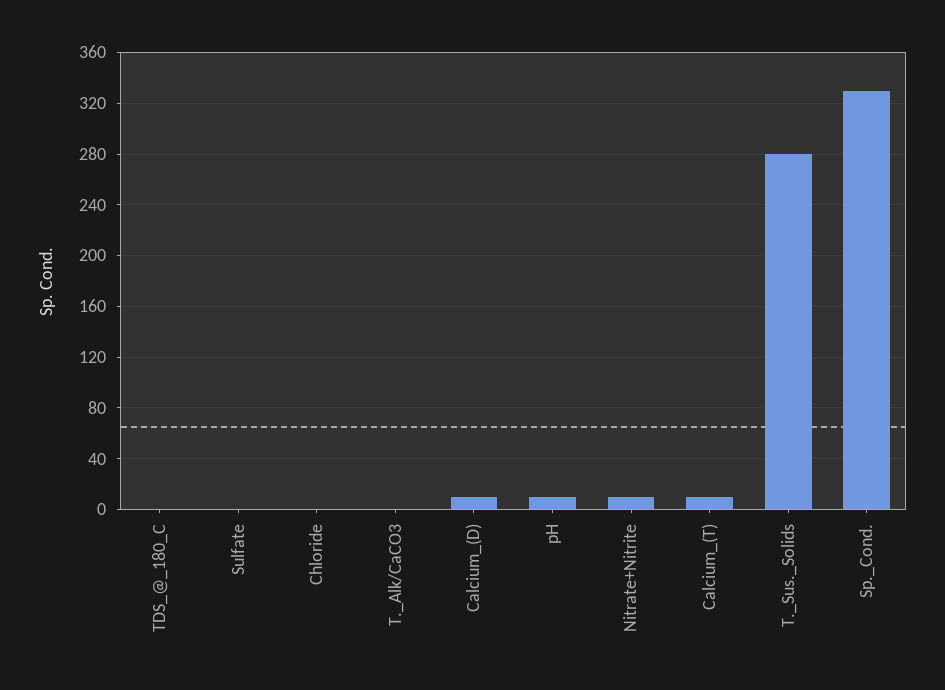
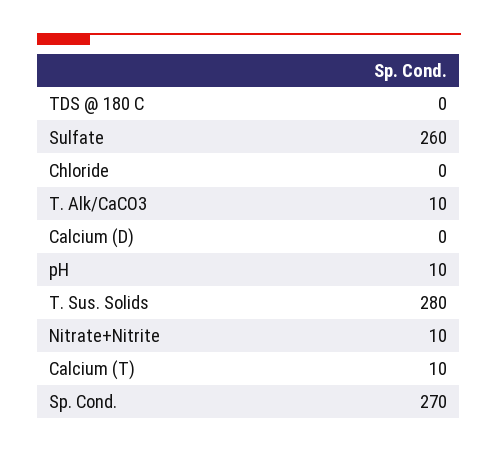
Sulfate: 0 -> 260
T._Alk/CaCO3: 0 -> 10
Calcium_(D): 10 -> 0
Sp._Cond.: 330 -> 270

